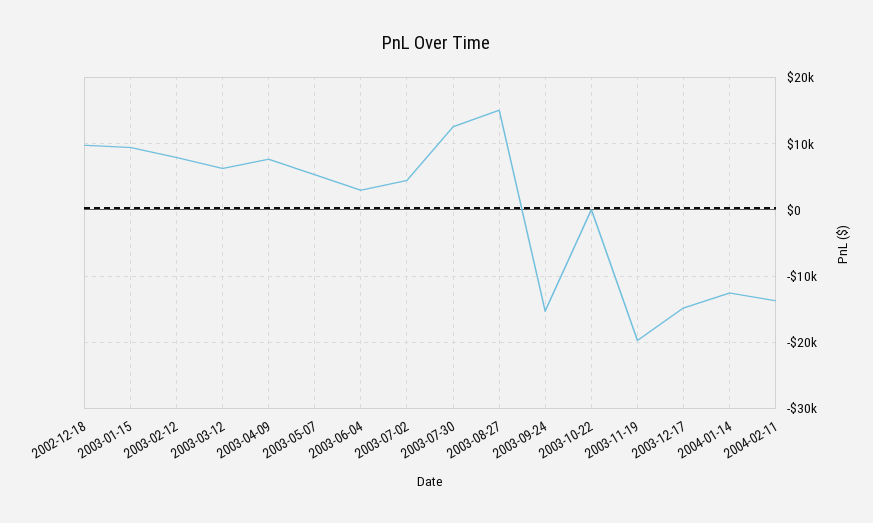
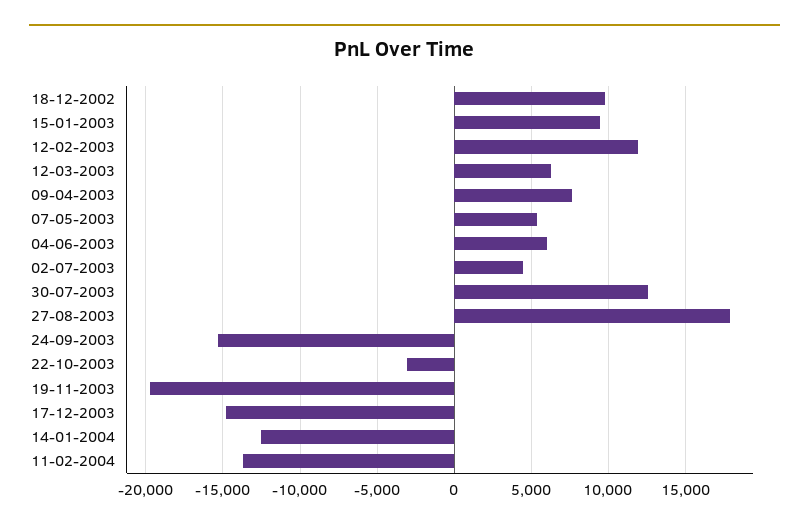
2003-02-12: 8000 -> 12000
2003-06-04: 3000 -> 6000
2003-08-27: 15000 -> 18000
2003-10-22: 0 -> -3000

